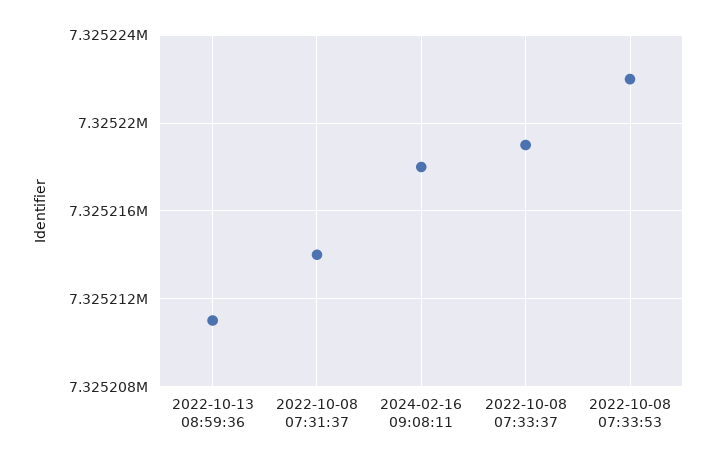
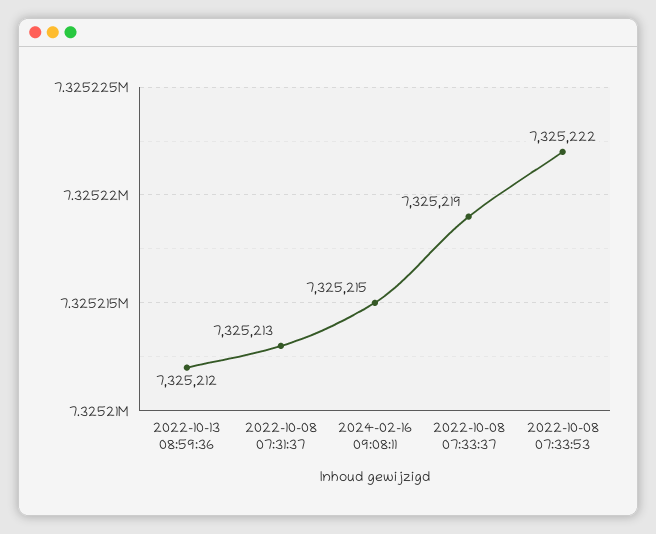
2022-10-13 08:59:36: 7325211 -> 7325212
2022-10-08 07:31:37: 7325214 -> 7325213
2024-02-16 09:08:11: 7325218 -> 7325215

